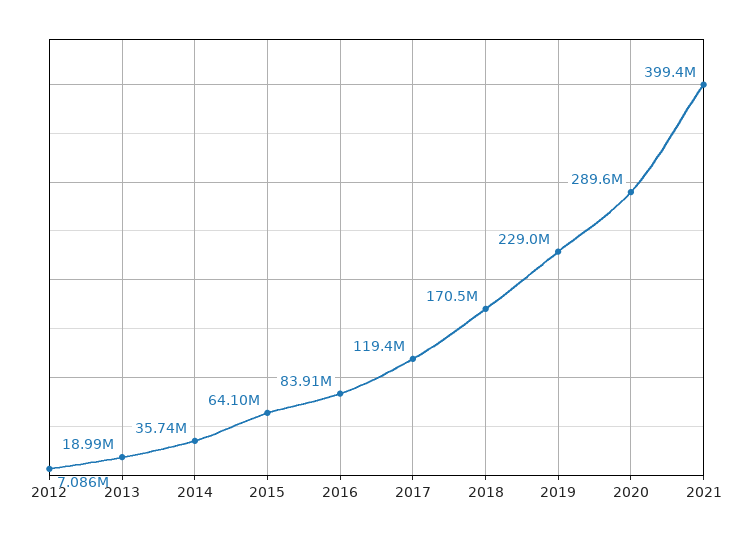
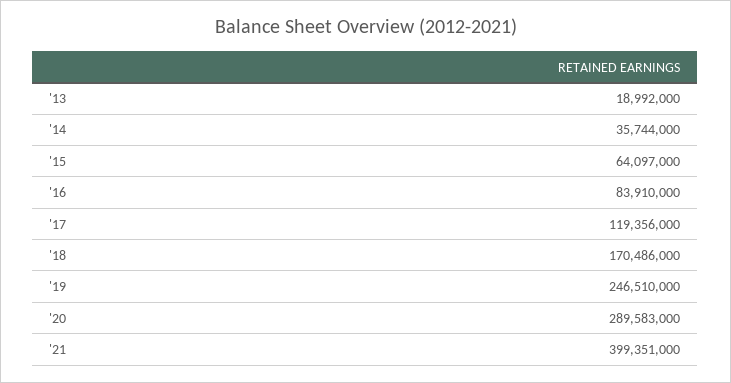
2012: 7086000 -> none
2019: 229000000 -> 246510000

